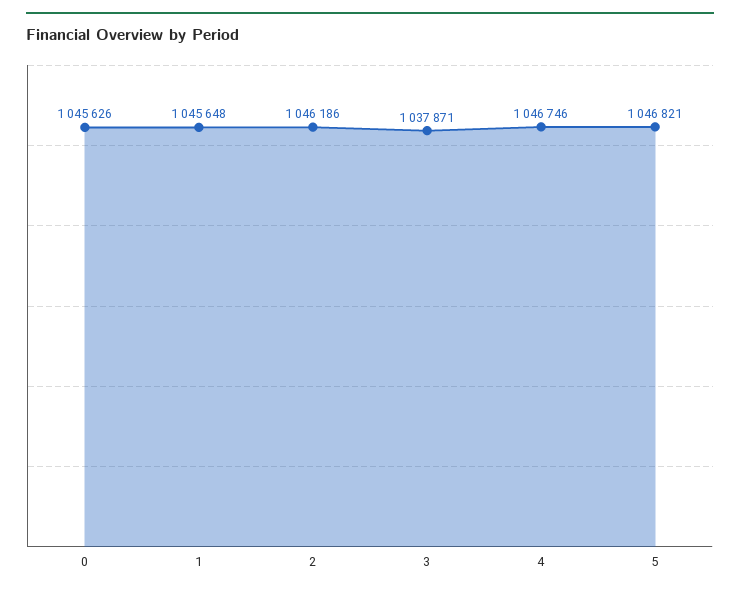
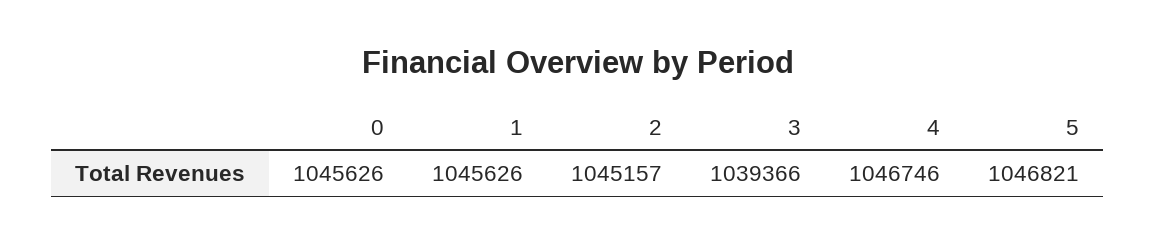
1: 1045648 -> 1045626
2: 1046186 -> 1045157
3: 1037871 -> 1039366

